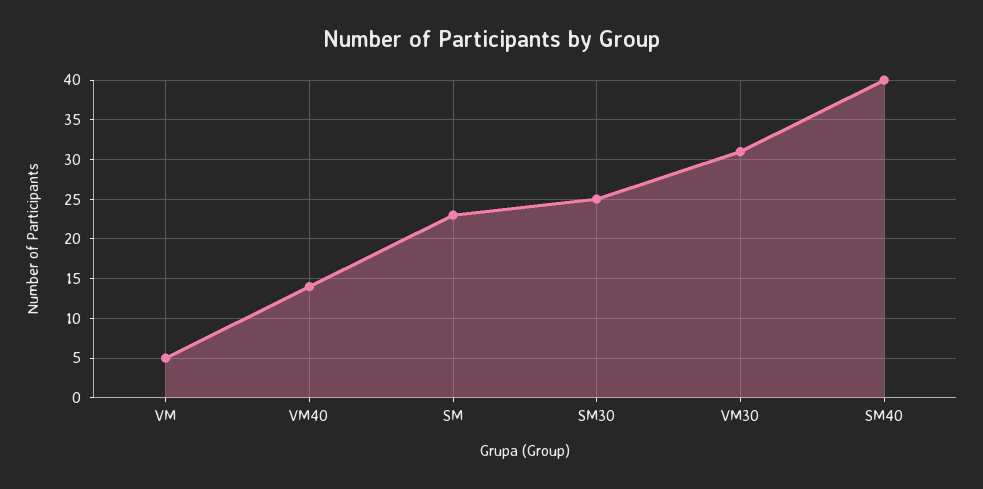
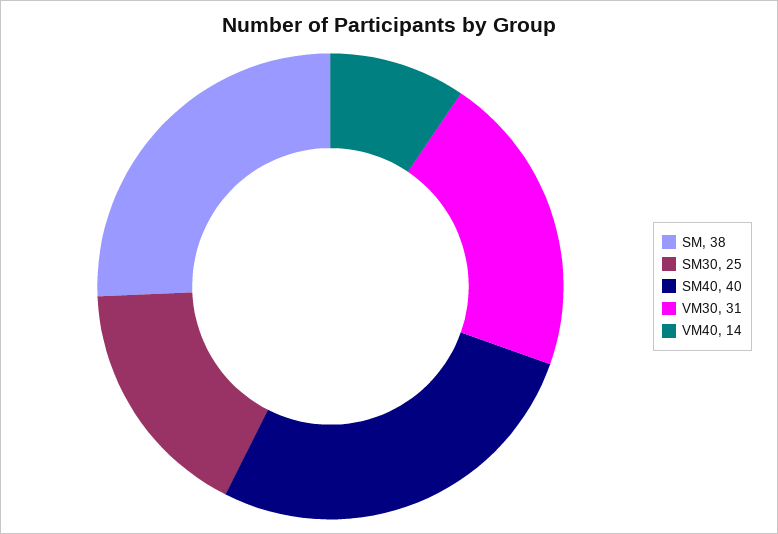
VM: 5 -> none
SM: 23 -> 38

